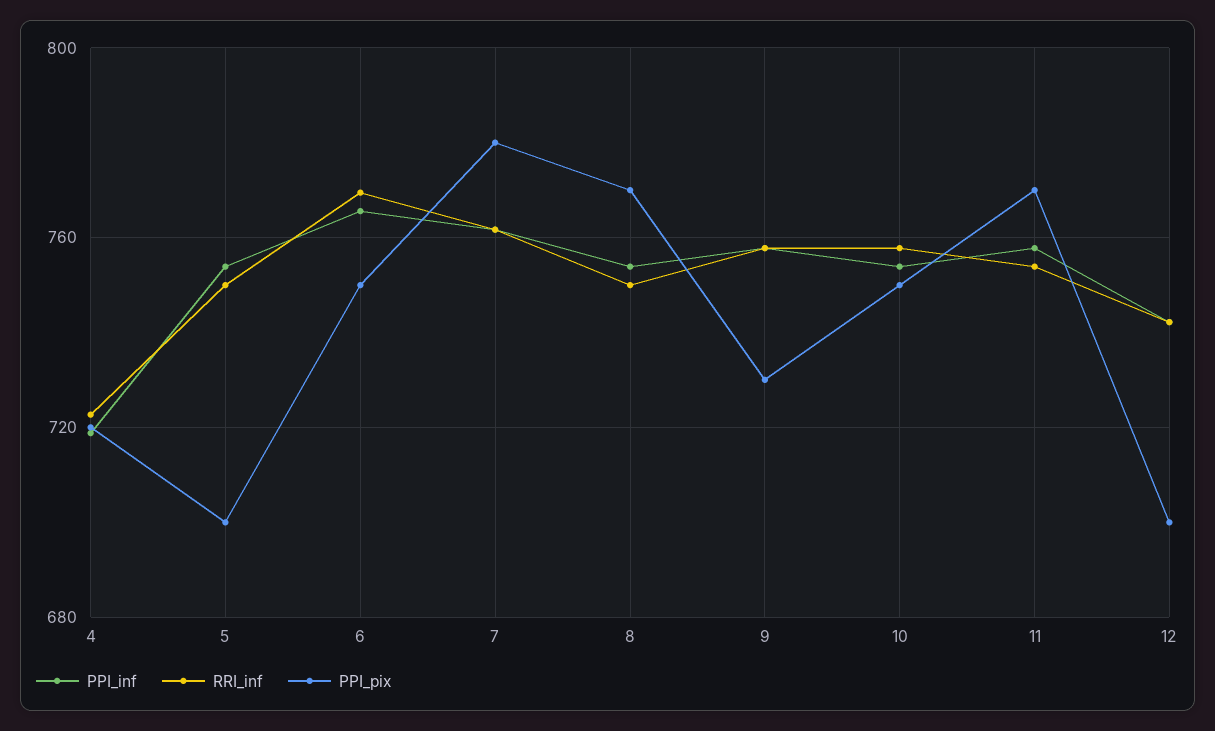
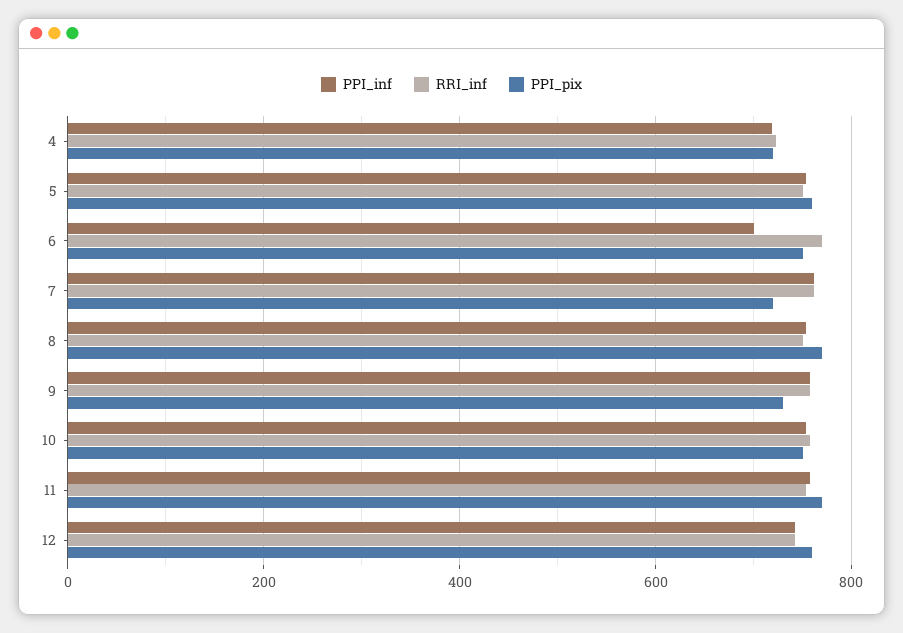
PPI_pix, 5: 700 -> 760
PPI_inf, 6: 765 -> 700
PPI_pix, 7: 780 -> 720
PPI_pix, 12: 700 -> 760

